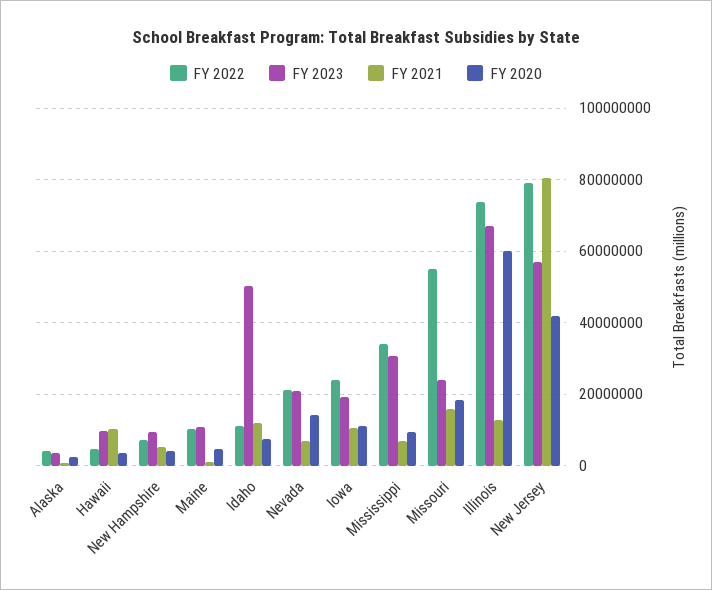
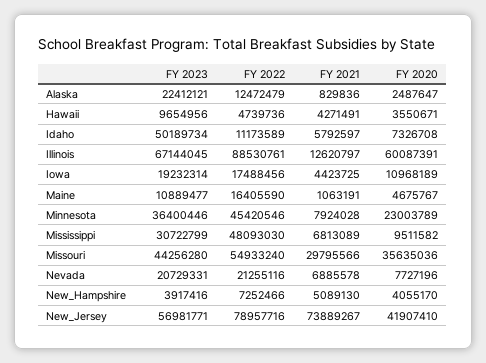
FY 2022, Alaska: 4000000 -> 12472479
FY 2023, Alaska: 4000000 -> 22412121
FY 2021, Hawaii: 10000000 -> 4271491
FY 2023, New Hampshire: 10000000 -> 3917416
FY 2022, Maine: 10000000 -> 16405590
FY 2021, Idaho: 12000000 -> 5792597
FY 2020, Nevada: 14000000 -> 7727196
FY 2022, Iowa: 24000000 -> 17488456
FY 2021, Iowa: 10000000 -> 4423725
FY 2022, Mississippi: 34000000 -> 48093030
FY 2023, Missouri: 24000000 -> 44256280
FY 2021, Missouri: 16000000 -> 29795566
FY 2020, Missouri: 18000000 -> 35635036
FY 2022, Illinois: 74000000 -> 88530761
FY 2021, New Jersey: 80000000 -> 73889267
FY 2023, Minnesota: none -> 36400446
FY 2022, Minnesota: none -> 45420546
FY 2021, Minnesota: none -> 7924028
FY 2020, Minnesota: none -> 23003789

